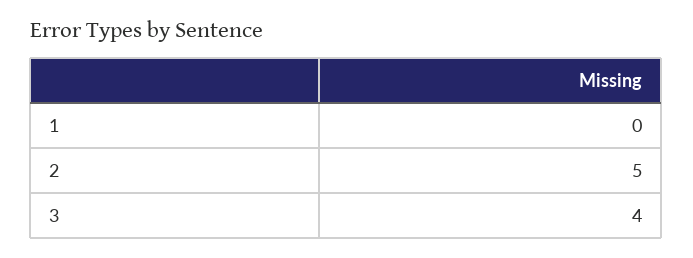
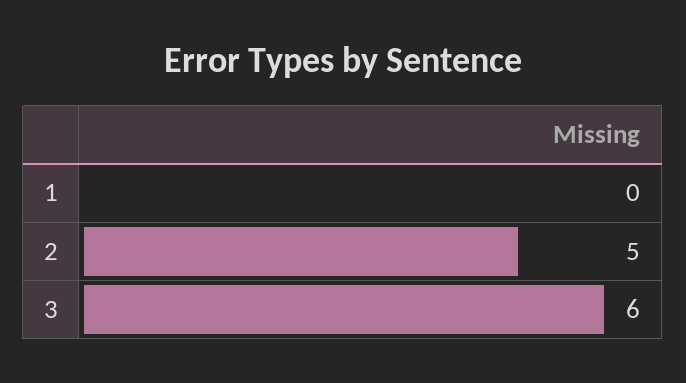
3: 4 -> 6

